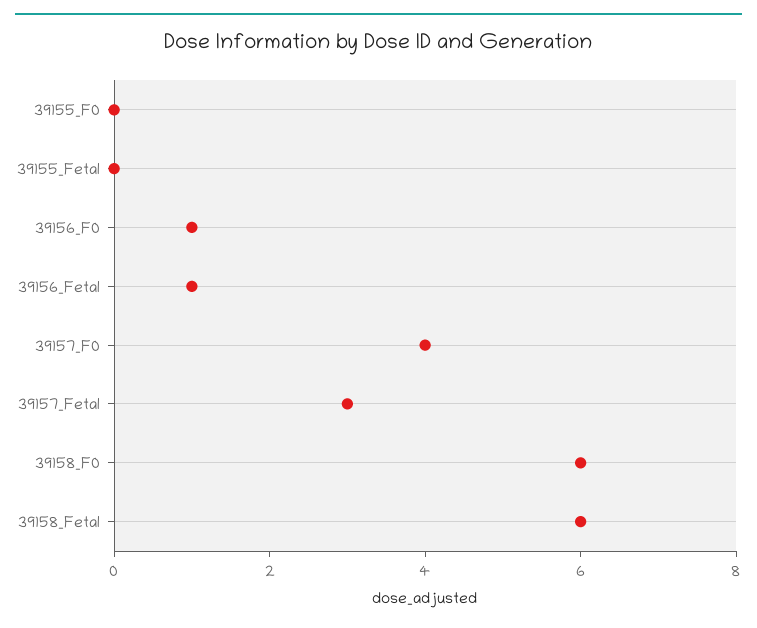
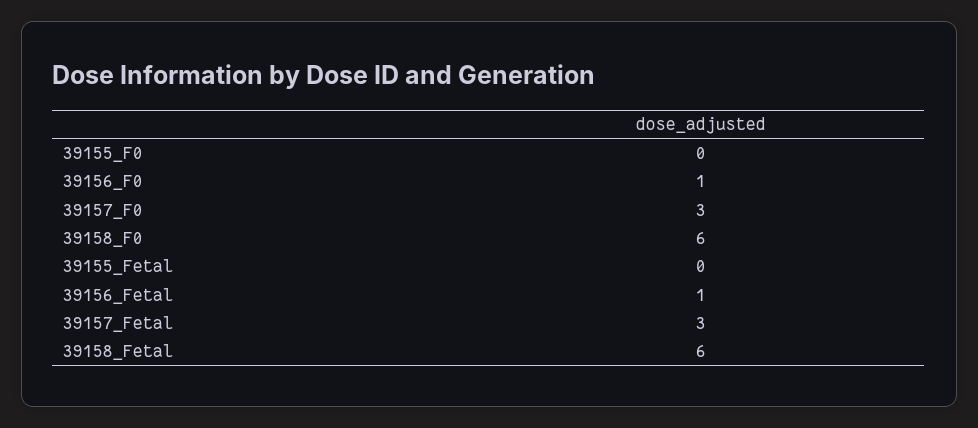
39157_F0: 4 -> 3

